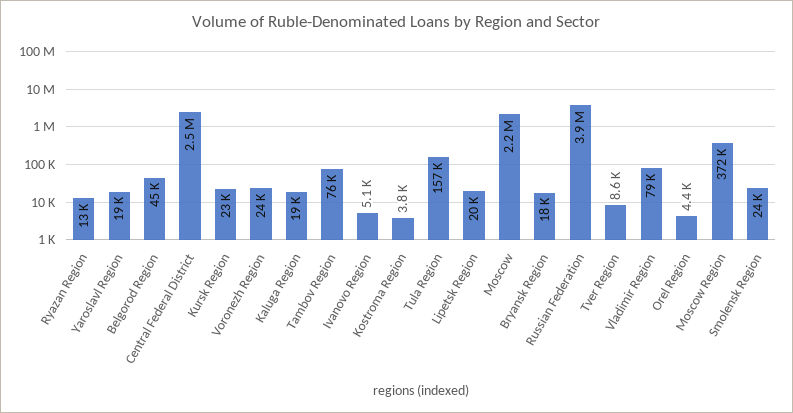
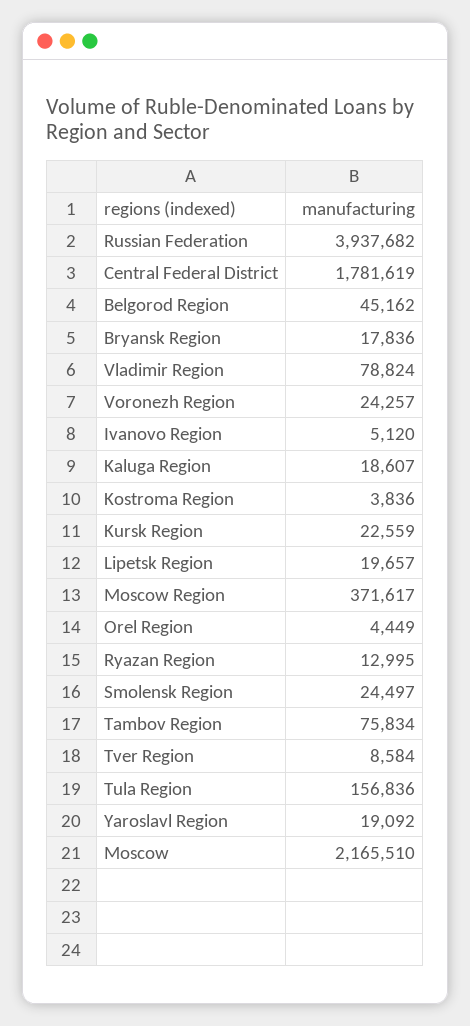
Central Federal District: 2500000 -> 1781619

